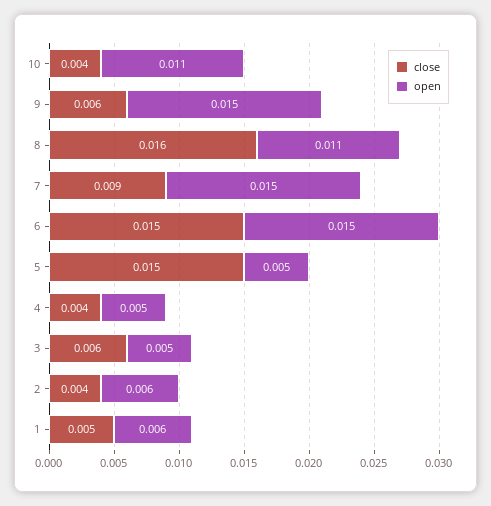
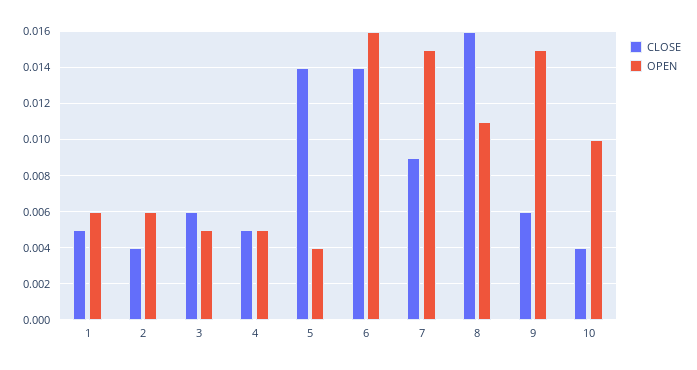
open, 10: 0.011 -> 0.01
close, 6: 0.015 -> 0.014
open, 6: 0.015 -> 0.016
close, 5: 0.015 -> 0.014
open, 5: 0.005 -> 0.004
close, 4: 0.004 -> 0.005

